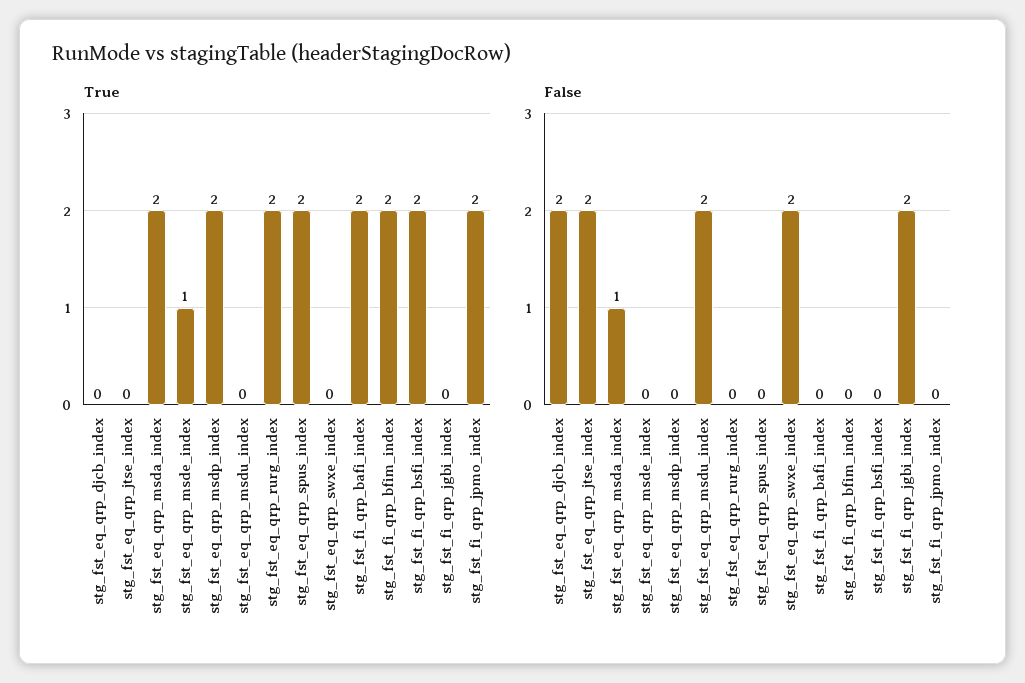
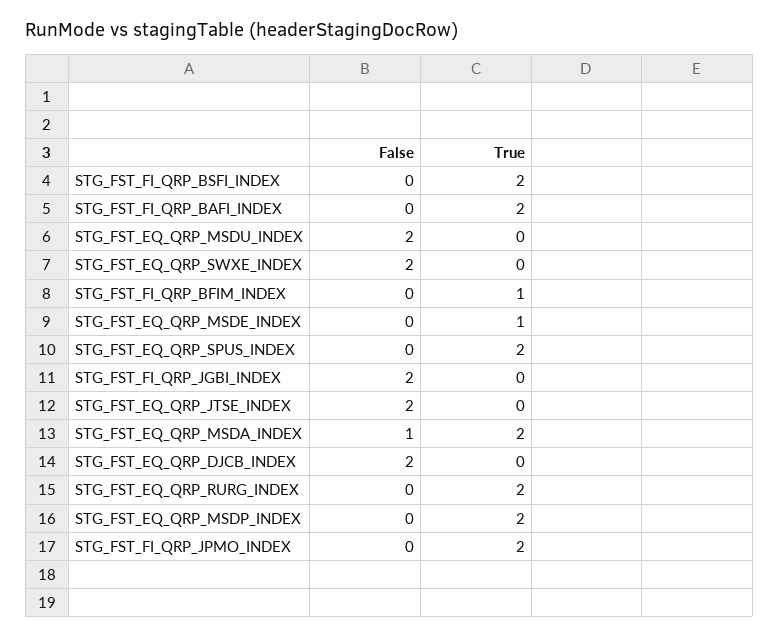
True, stg_fst_fi_qrp_bfim_index: 2 -> 1

